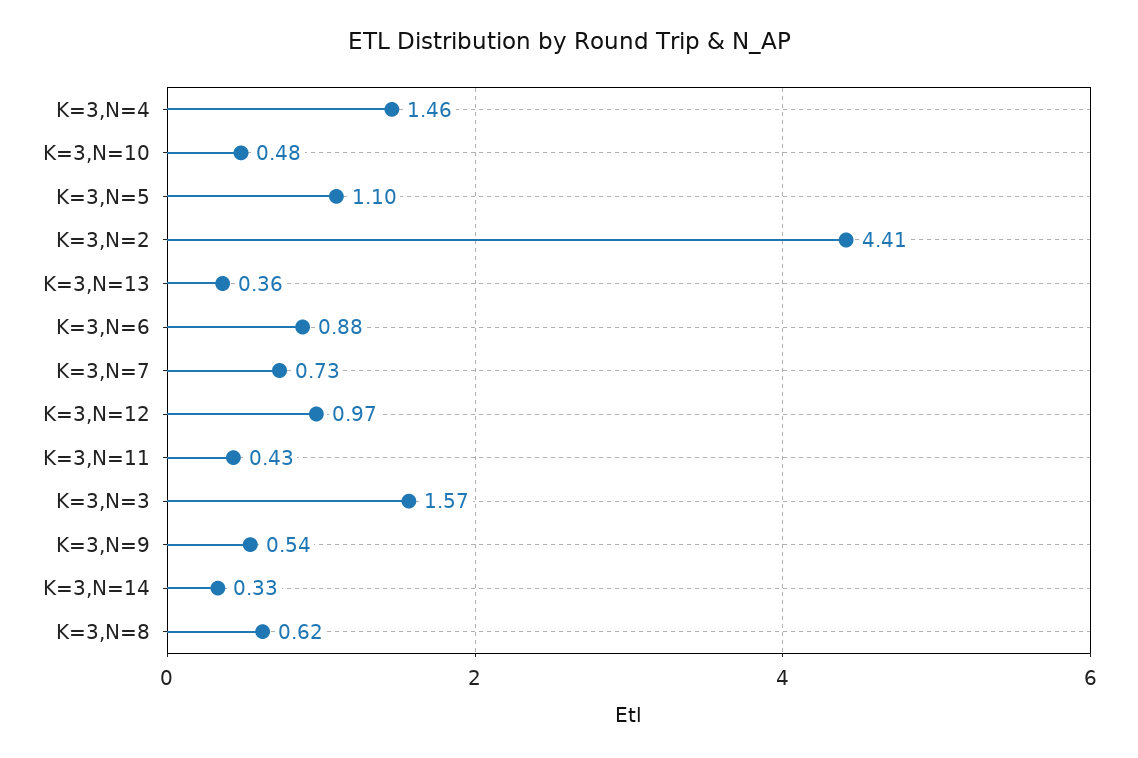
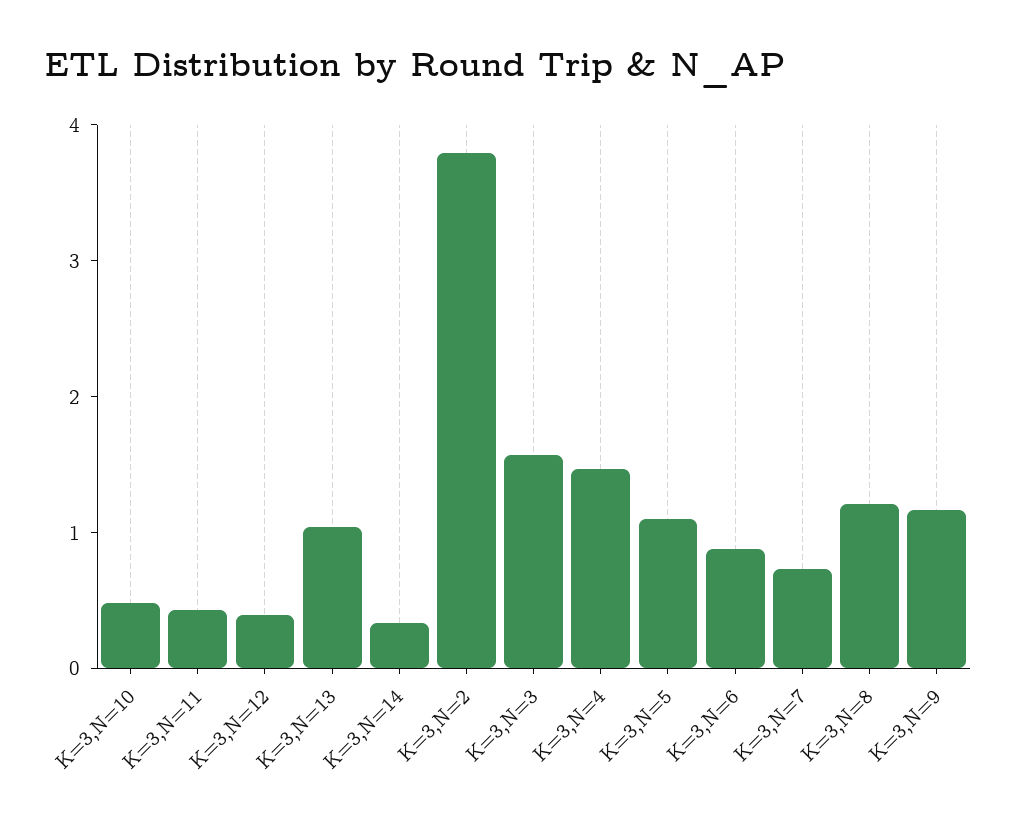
K=3,N=2: 4.41 -> 3.8
K=3,N=13: 0.36 -> 1
K=3,N=12: 0.97 -> 0.4
K=3,N=9: 0.54 -> 1.2
K=3,N=8: 0.62 -> 1.2

